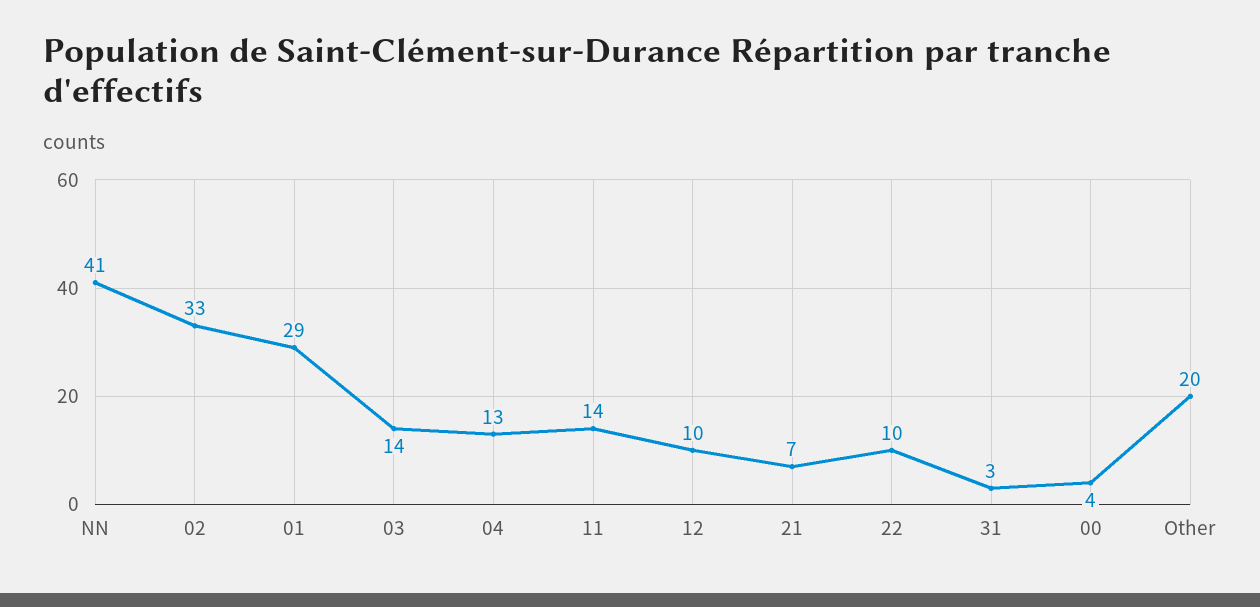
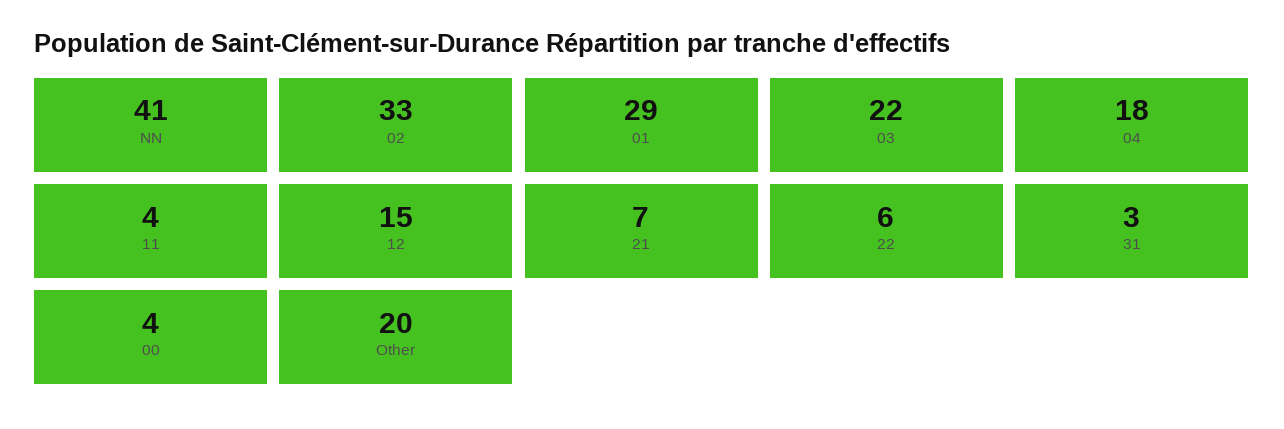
03: 14 -> 22
04: 13 -> 18
11: 14 -> 4
12: 10 -> 15
22: 10 -> 6

